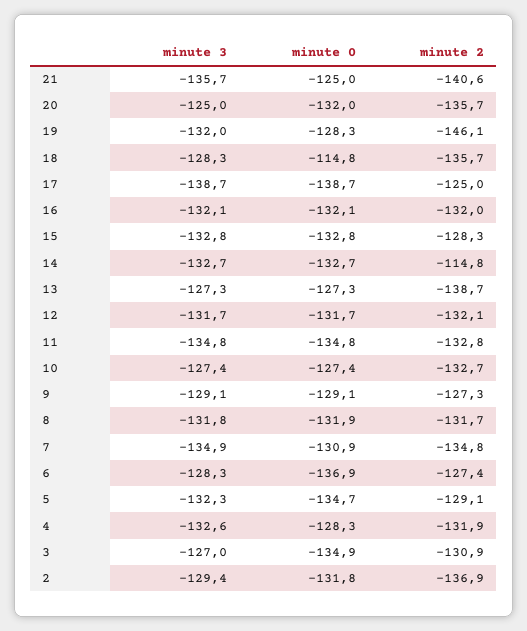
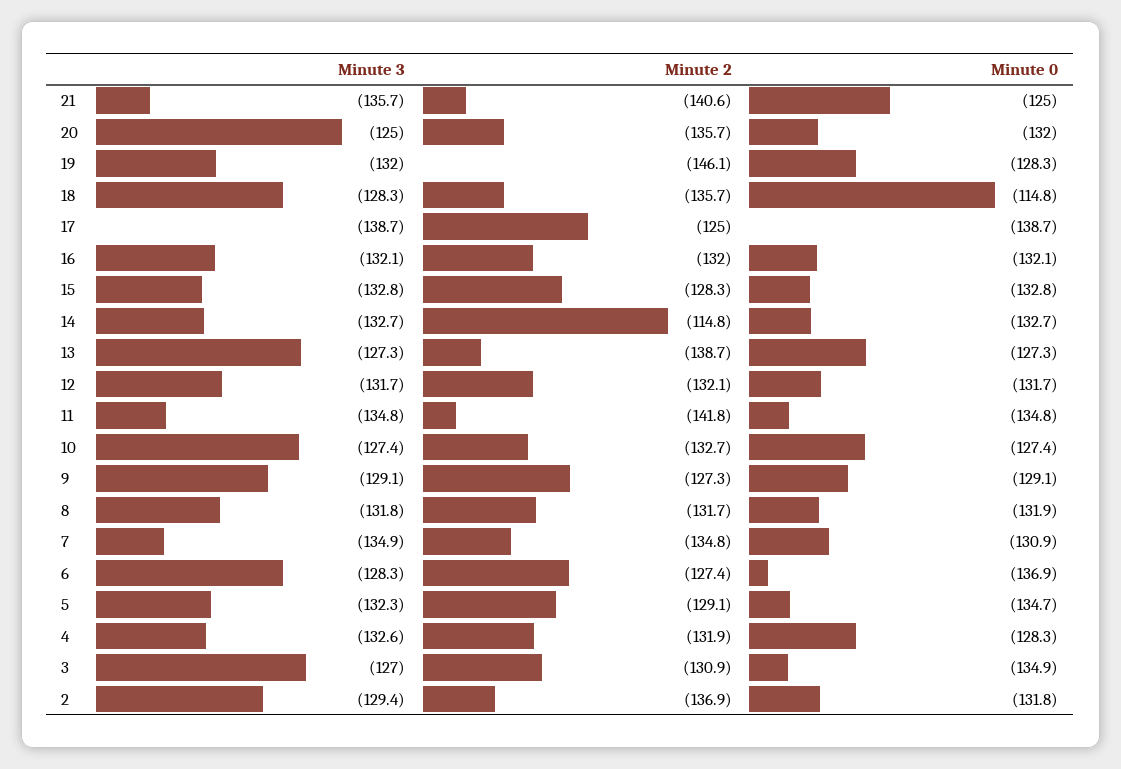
minute 2, 11: -132.8 -> -141.8

